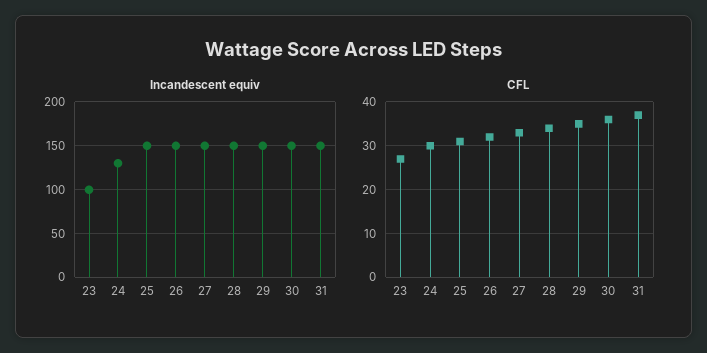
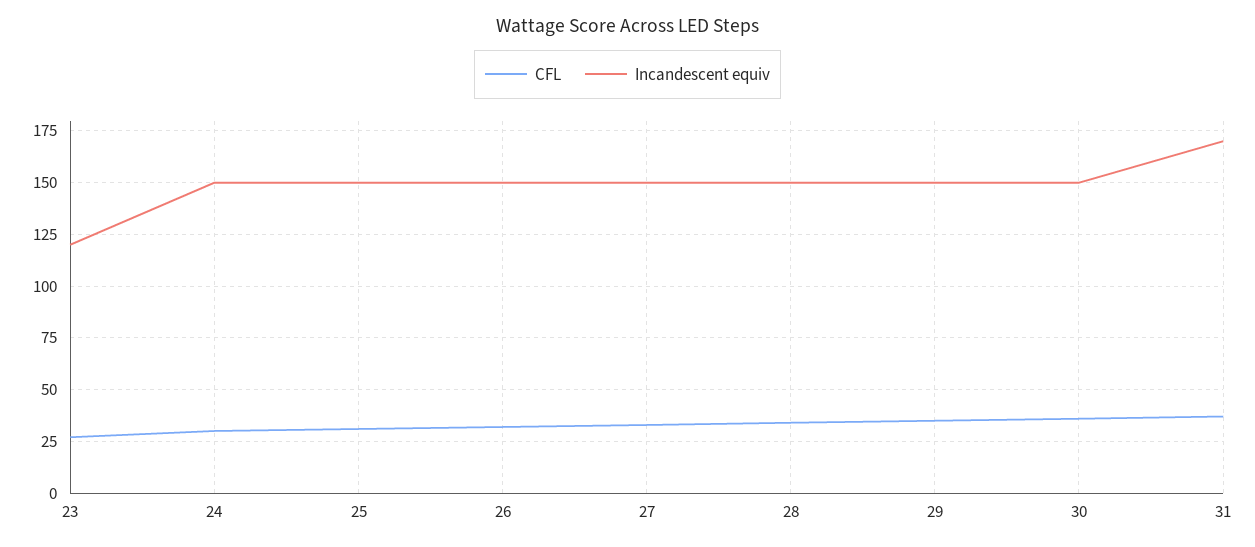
Incandescent equiv, 23: 100 -> 120
Incandescent equiv, 24: 130 -> 150
Incandescent equiv, 31: 150 -> 170

